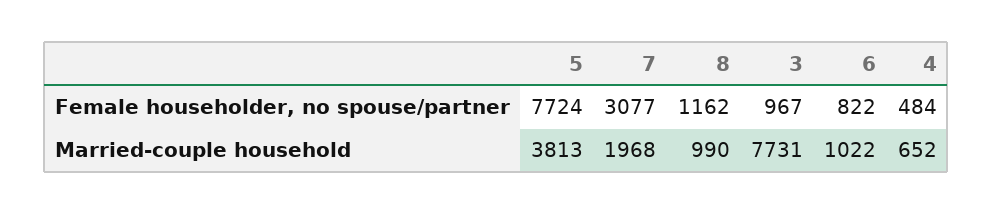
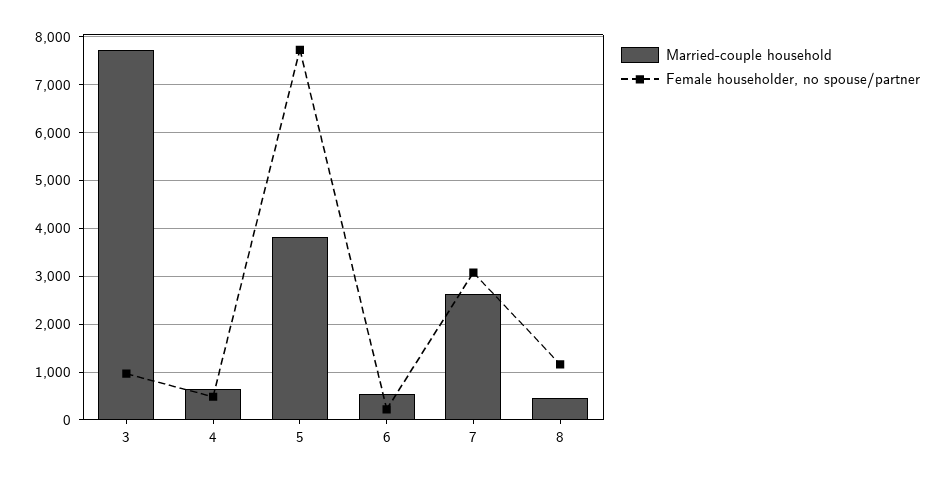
Female householder, no spouse/partner, 6: 822 -> 200
Married-couple household, 7: 1968 -> 2600
Married-couple household, 8: 990 -> 400
Married-couple household, 6: 1022 -> 600

